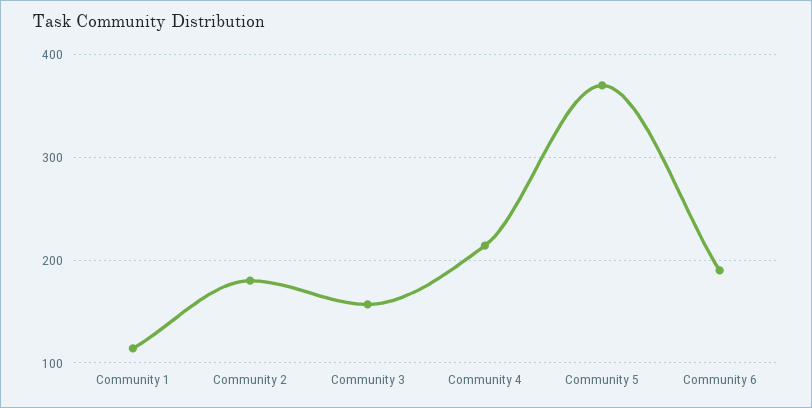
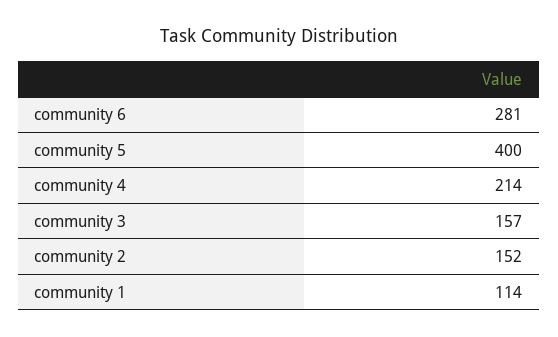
Community 2: 180 -> 152
Community 5: 370 -> 400
Community 6: 190 -> 281

